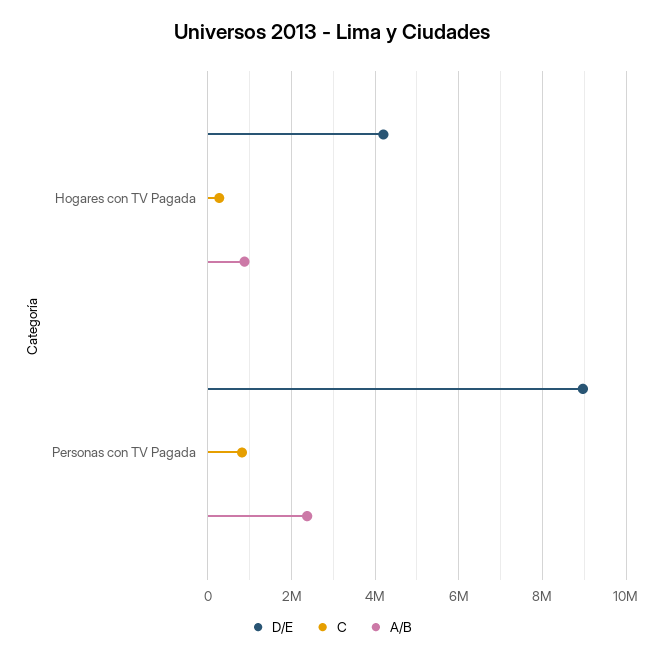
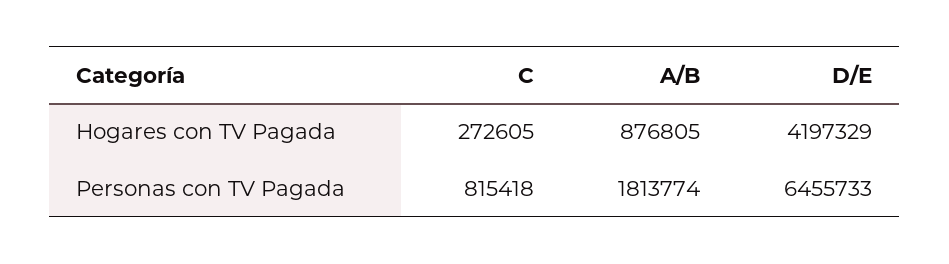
D/E, Personas con TV Pagada: 9000000 -> 6455733
A/B, Personas con TV Pagada: 2400000 -> 1813774

